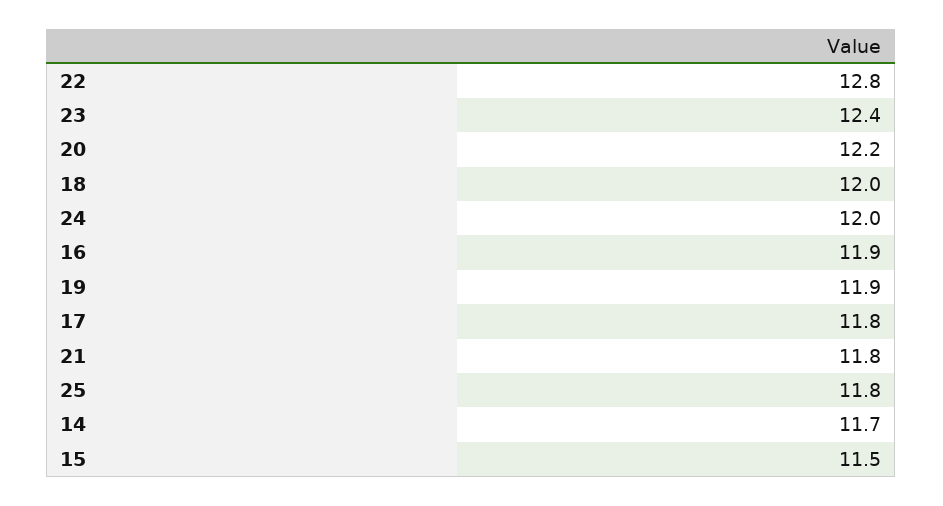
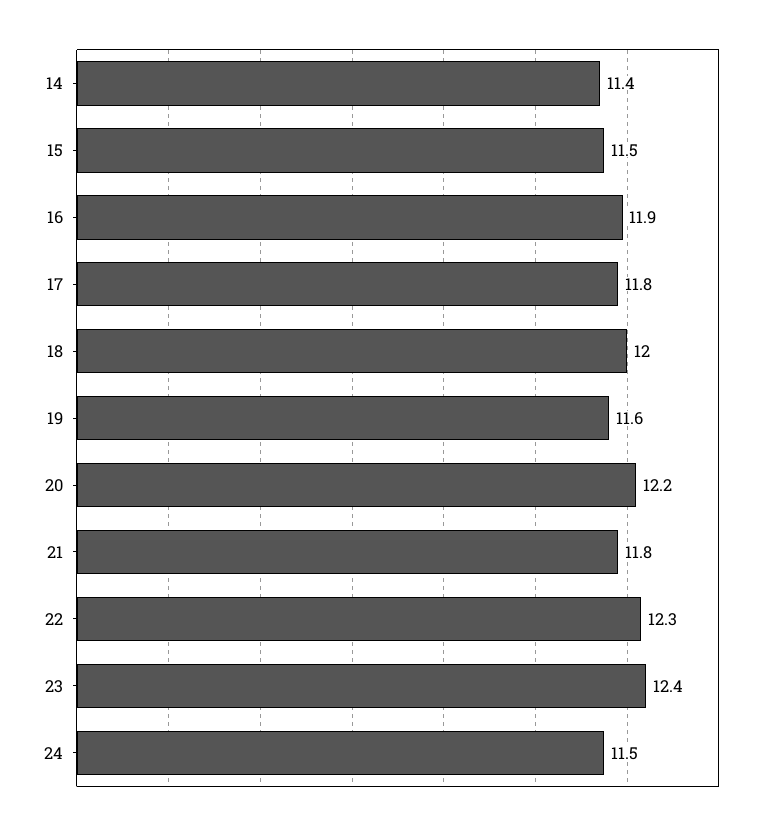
22: 12.8 -> 12.3
24: 12 -> 11.5
19: 11.9 -> 11.6
25: 11.8 -> none
14: 11.7 -> 11.4

